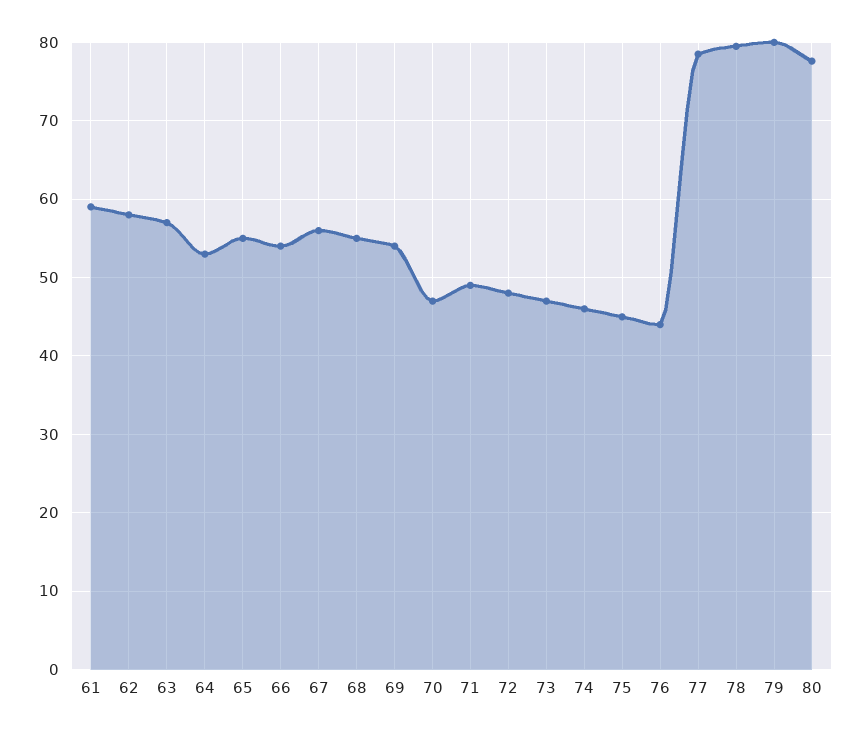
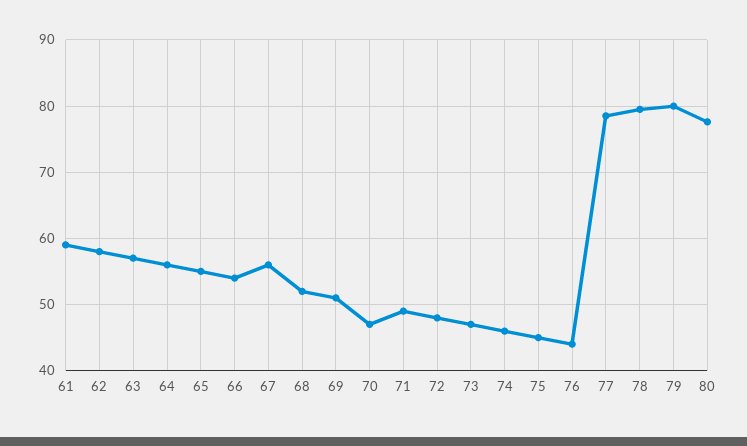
64: 53 -> 56
68: 55 -> 52
69: 54 -> 51

